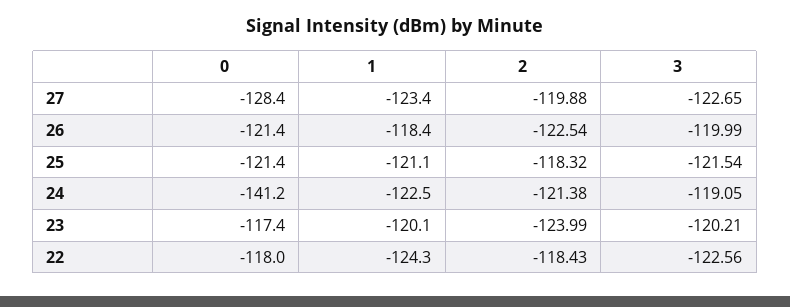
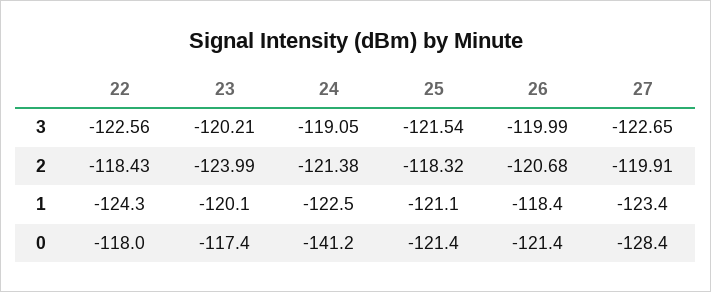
2, 27: -119.88 -> -119.91
2, 26: -122.54 -> -120.68

